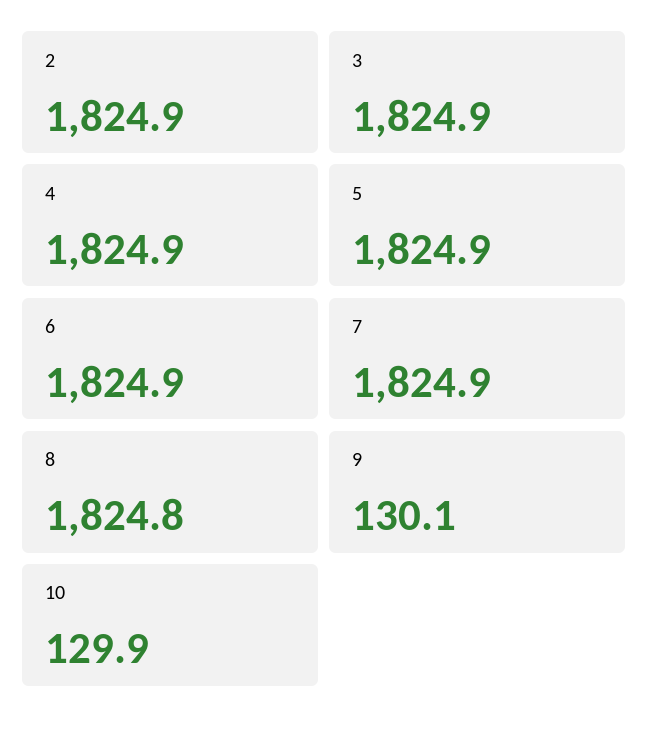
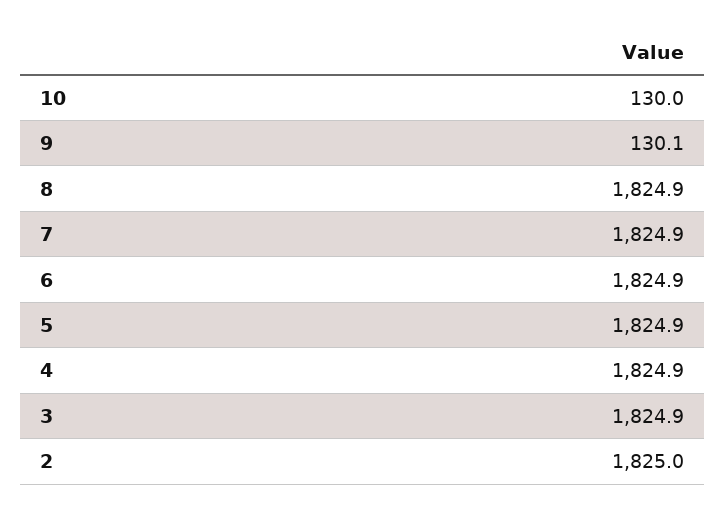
2: 1824.9 -> 1825
8: 1824.8 -> 1824.9
10: 129.9 -> 130

